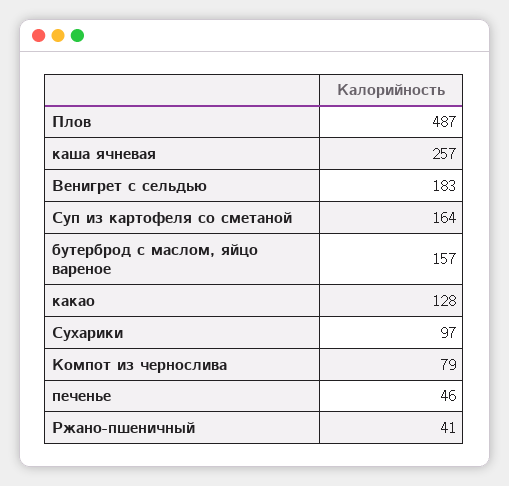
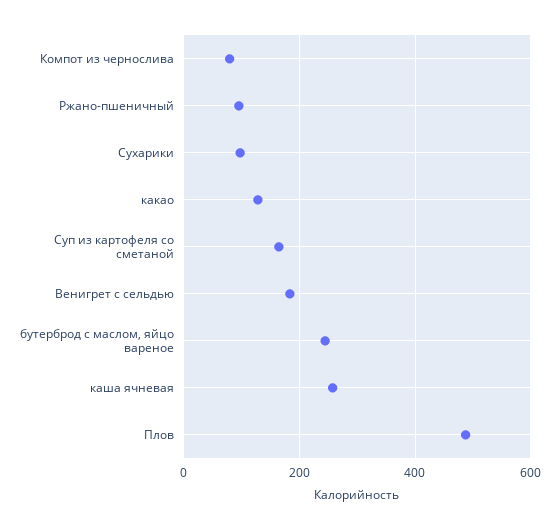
бутерброд с маслом, яйцо вареное: 157 -> 240
печенье: 46 -> none
Ржано-пшеничный: 41 -> 100

